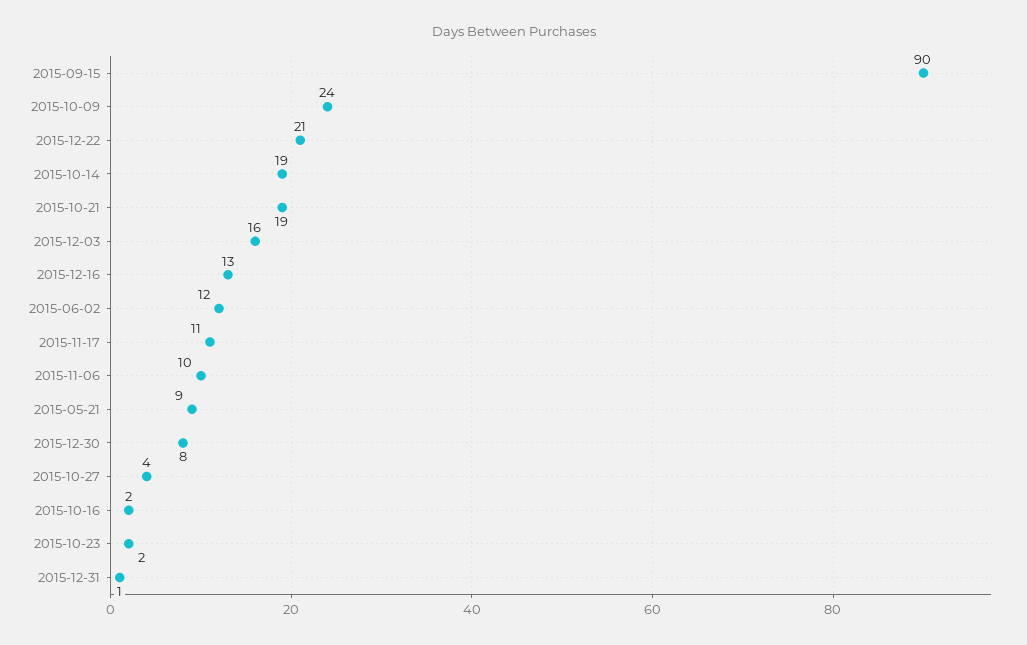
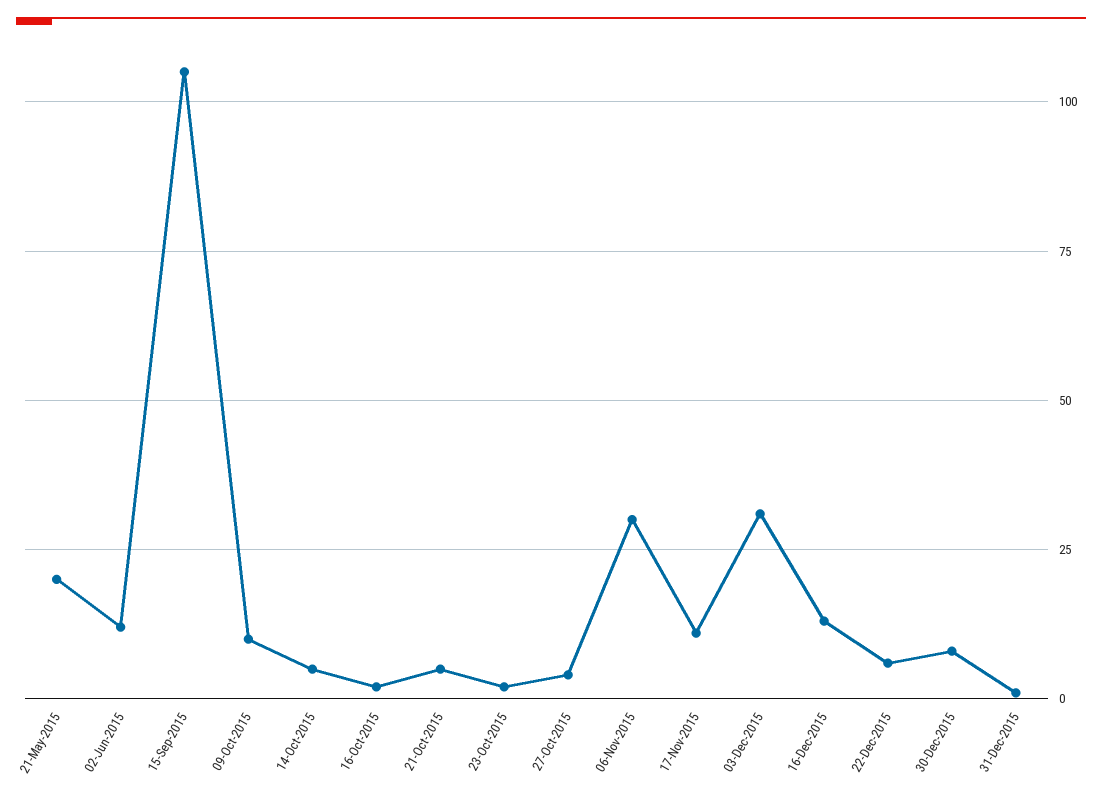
2015-09-15: 90 -> 105
2015-10-09: 24 -> 10
2015-12-22: 21 -> 5
2015-10-14: 19 -> 5
2015-10-21: 19 -> 5
2015-12-03: 16 -> 30
2015-11-06: 10 -> 30
2015-05-21: 9 -> 20

